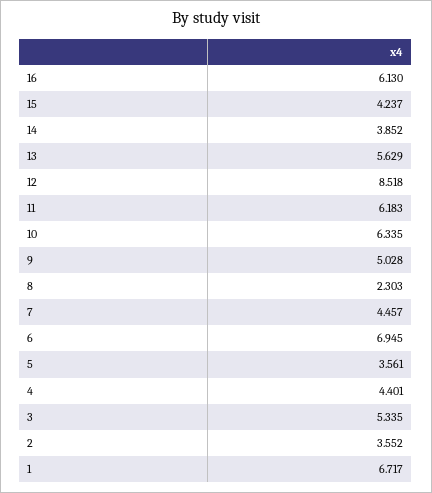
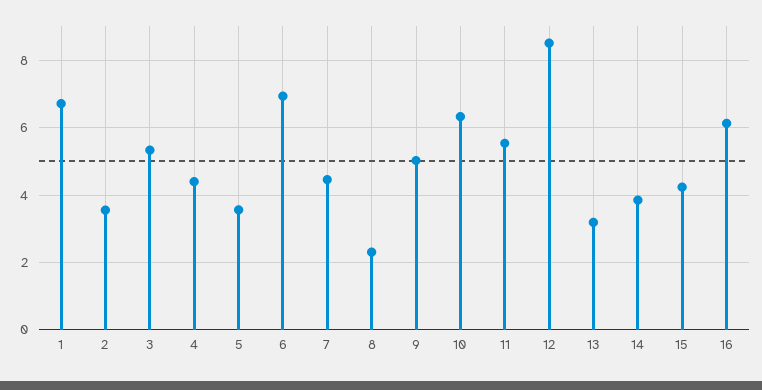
13: 5.629 -> 3.2
11: 6.183 -> 5.6

